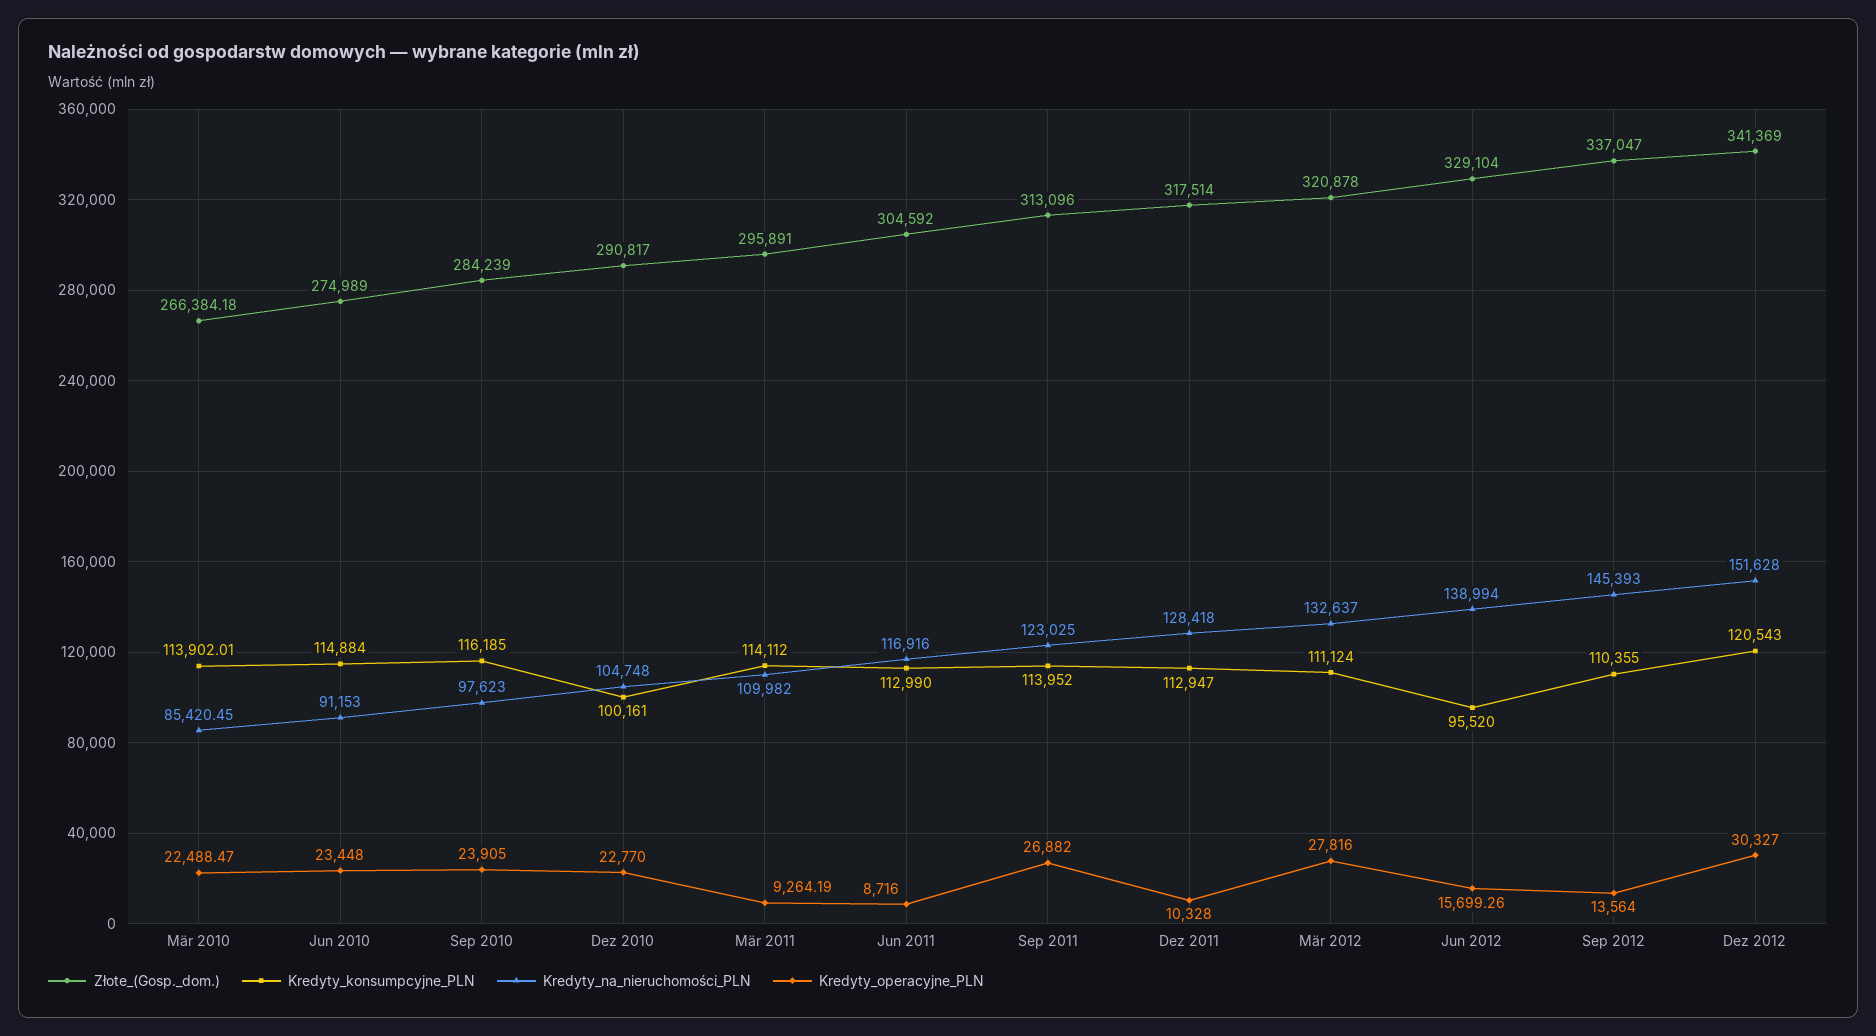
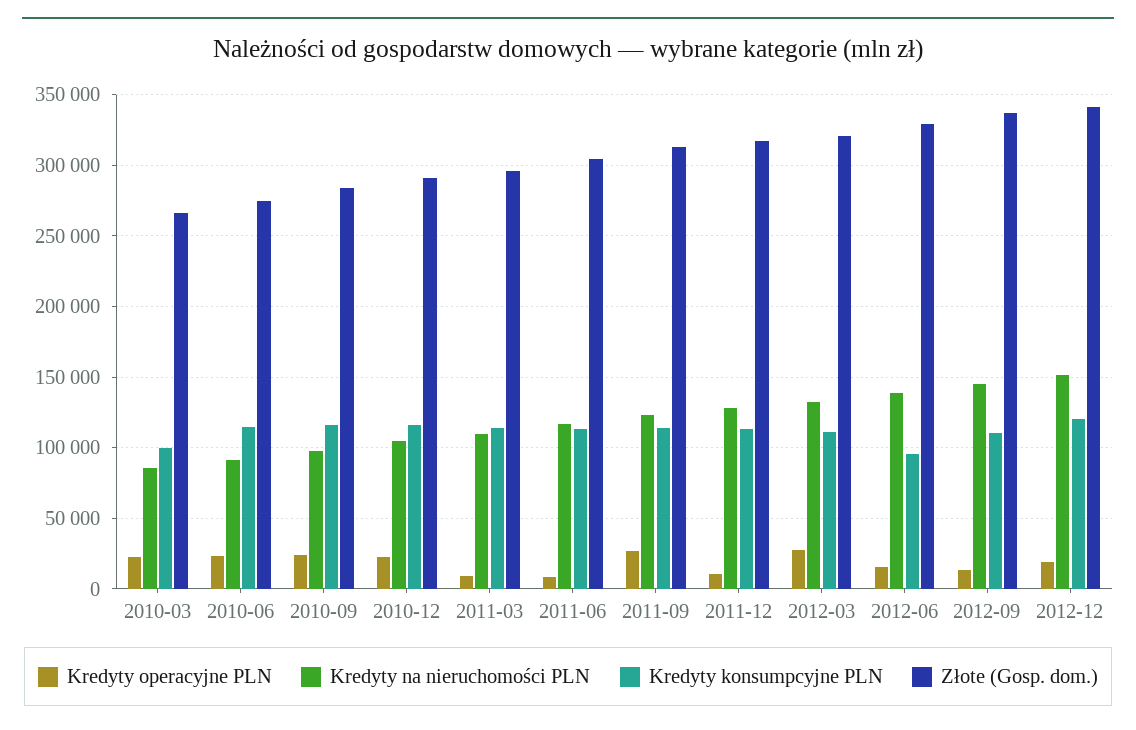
Kredyty_konsumpcyjne_PLN, Mär 2010: 113902.01 -> 100000
Kredyty_konsumpcyjne_PLN, Dez 2010: 100161 -> 115000
Kredyty_operacyjne_PLN, Dez 2012: 30327 -> 20000

